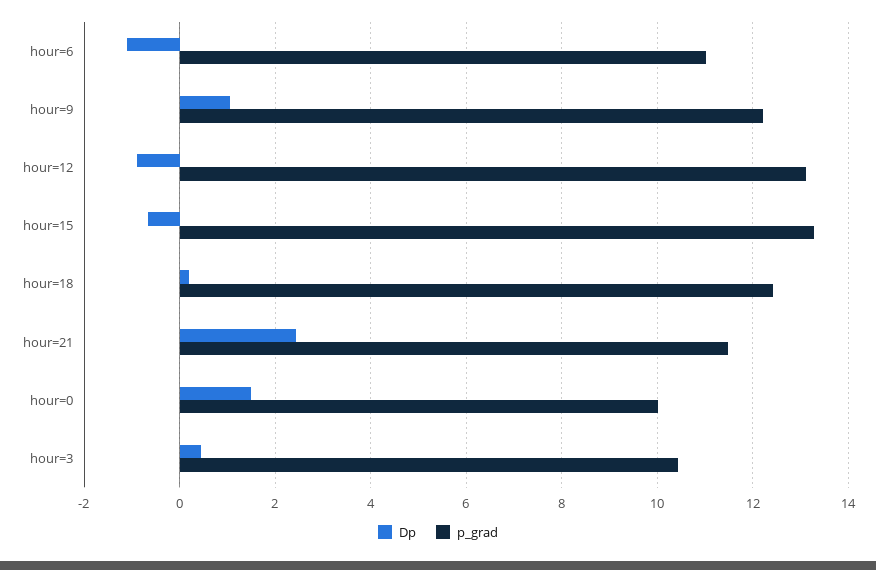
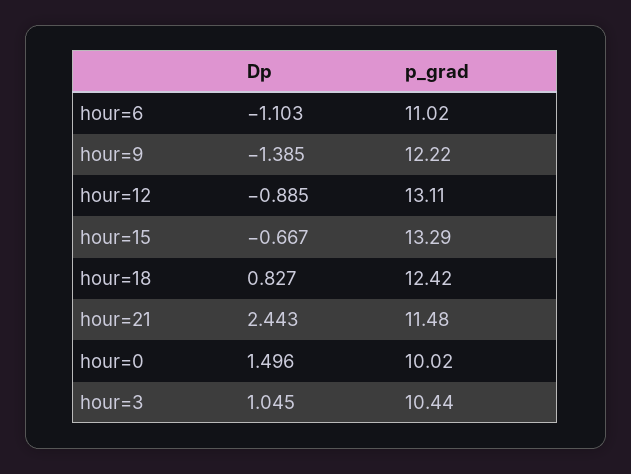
Dp, hour=9: 1 -> -1.385
Dp, hour=18: 0.2 -> 0.827
Dp, hour=3: 0.4 -> 1.045

